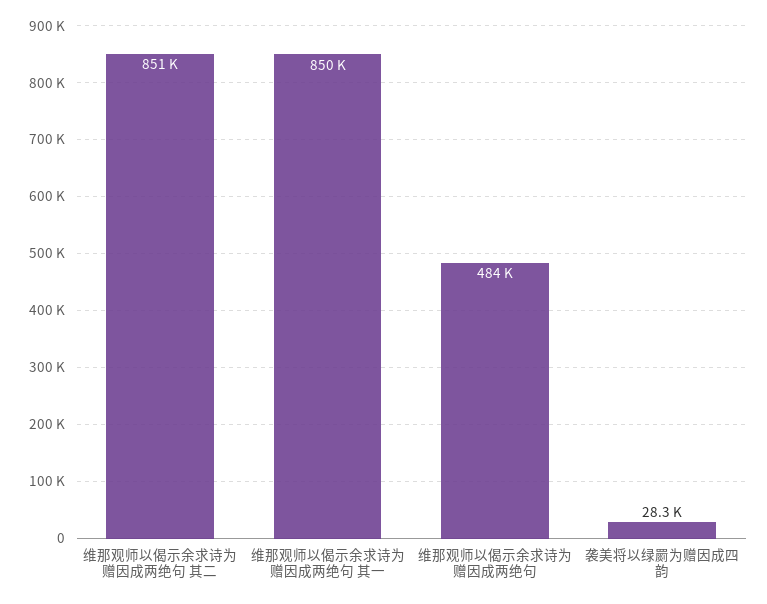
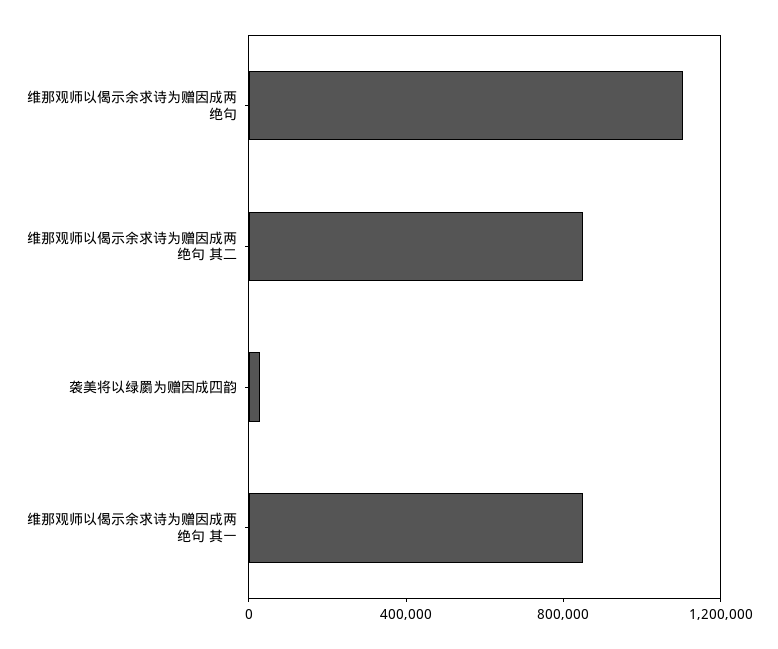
维那观师以偈示余求诗为赠因成两绝句: 484000 -> 1100000

